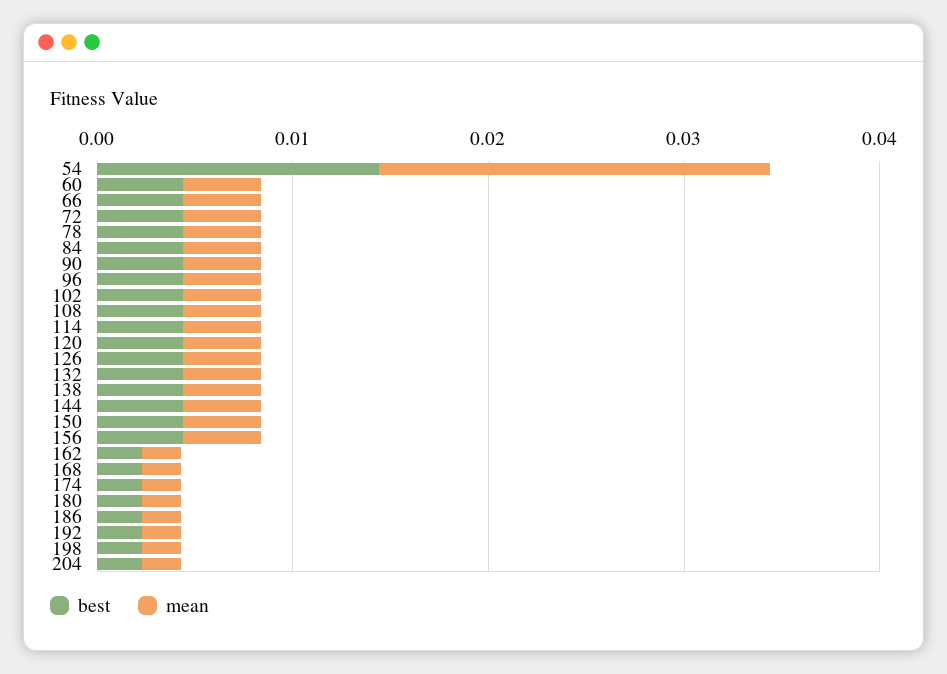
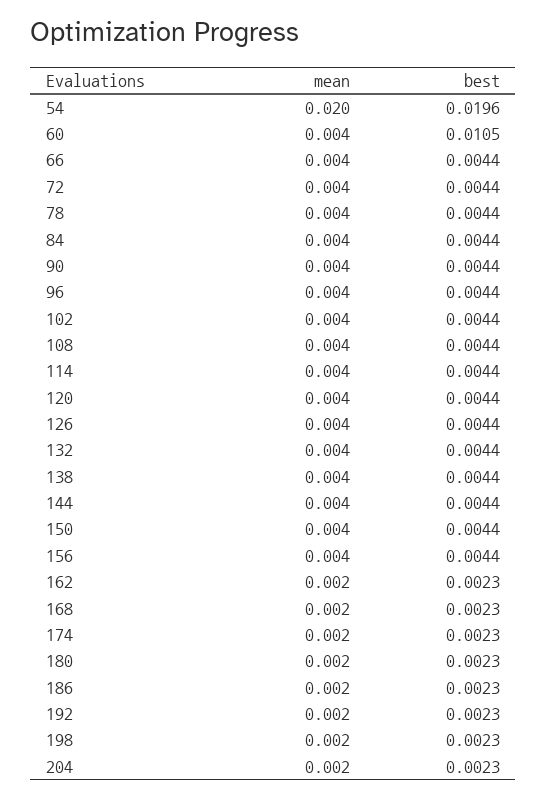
best, 54: 0.014 -> 0.0196
best, 60: 0.004 -> 0.0105

